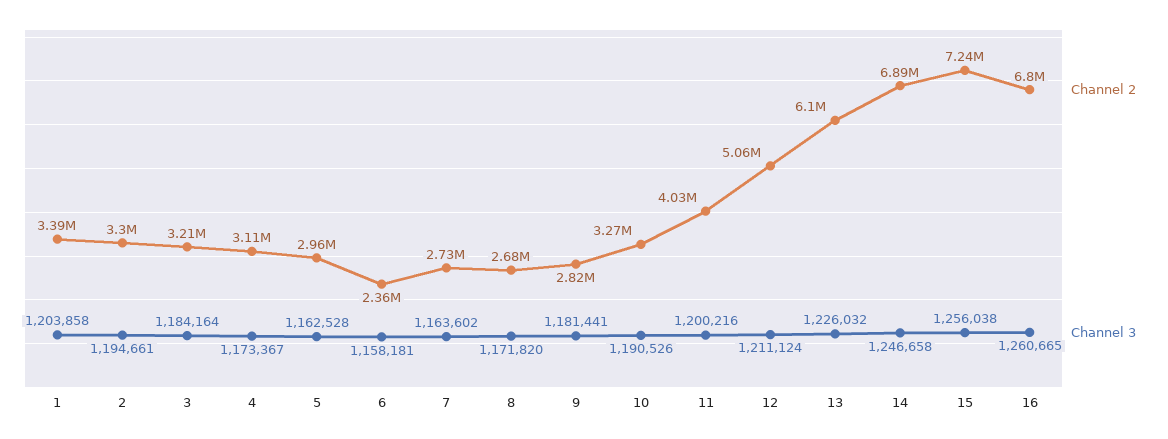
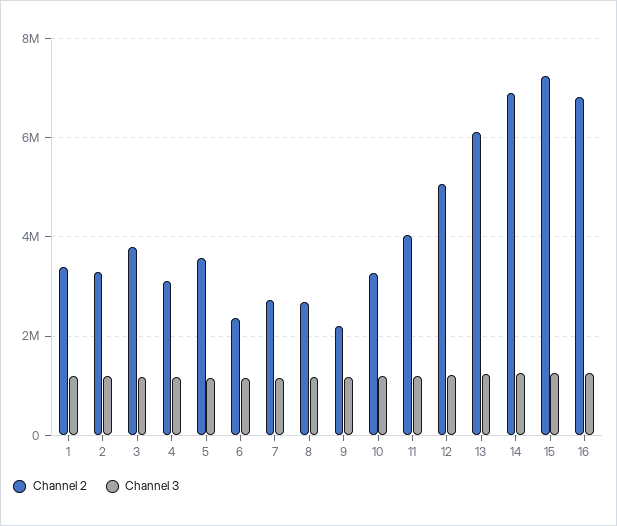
Channel 2, 3: 3210000 -> 3800000
Channel 2, 5: 2960000 -> 3600000
Channel 2, 9: 2820000 -> 2200000

